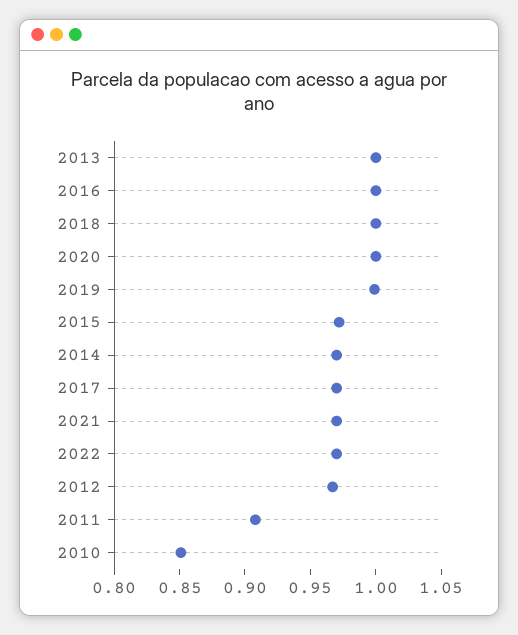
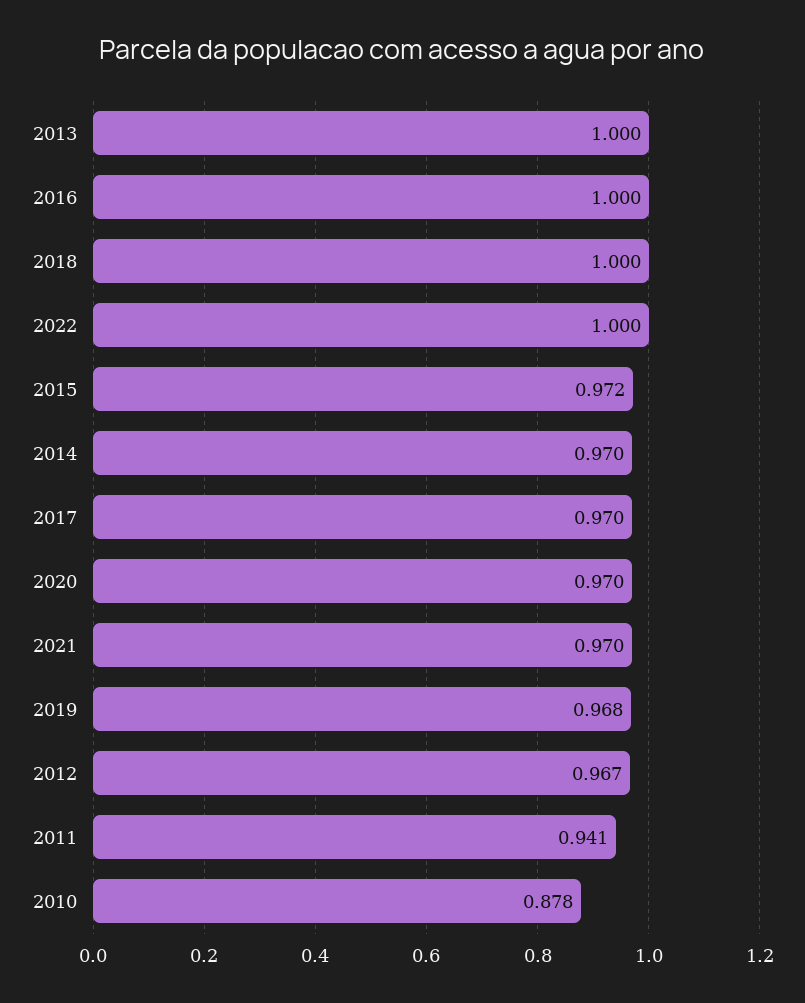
2020: 1 -> 0.97
2019: 1 -> 0.968
2022: 0.97 -> 1
2011: 0.91 -> 0.941
2010: 0.85 -> 0.878

